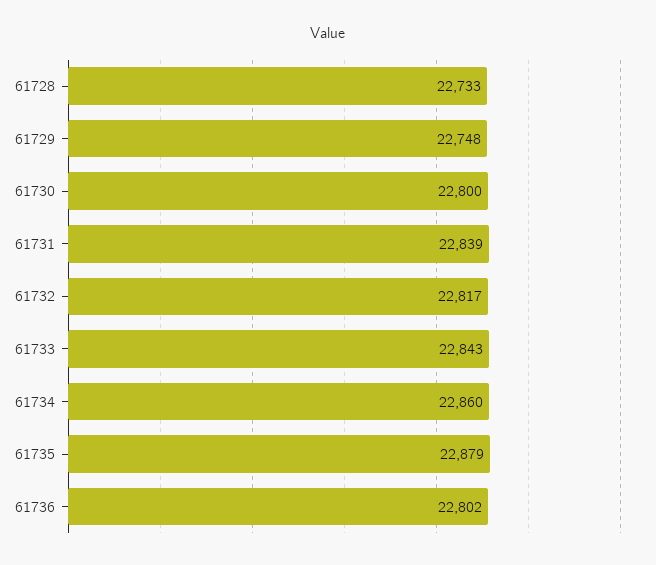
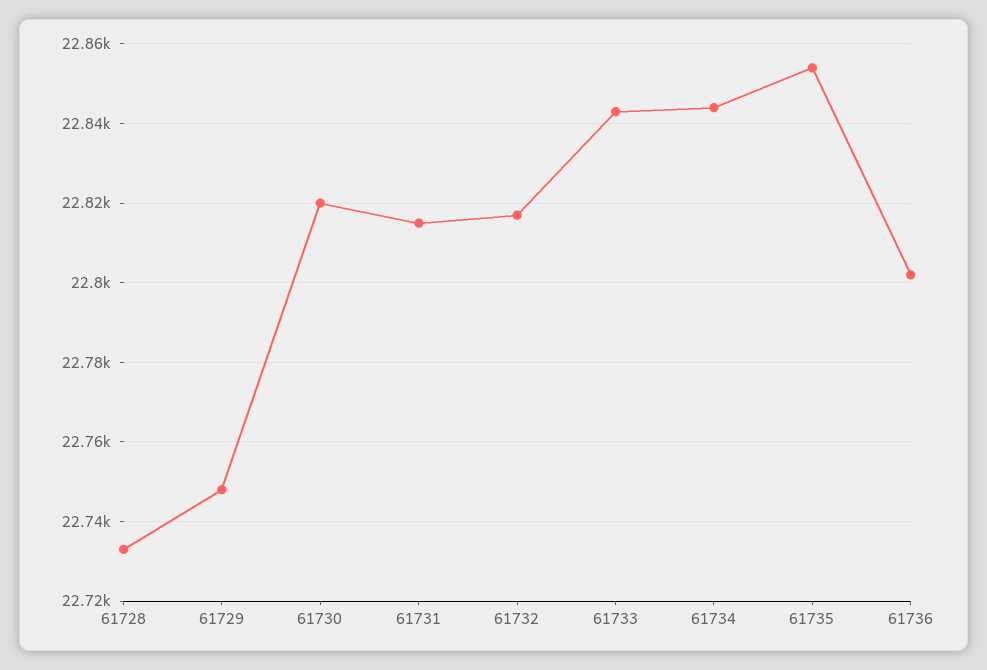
61730: 22800 -> 22820
61731: 22839 -> 22815
61734: 22860 -> 22845
61735: 22879 -> 22855

